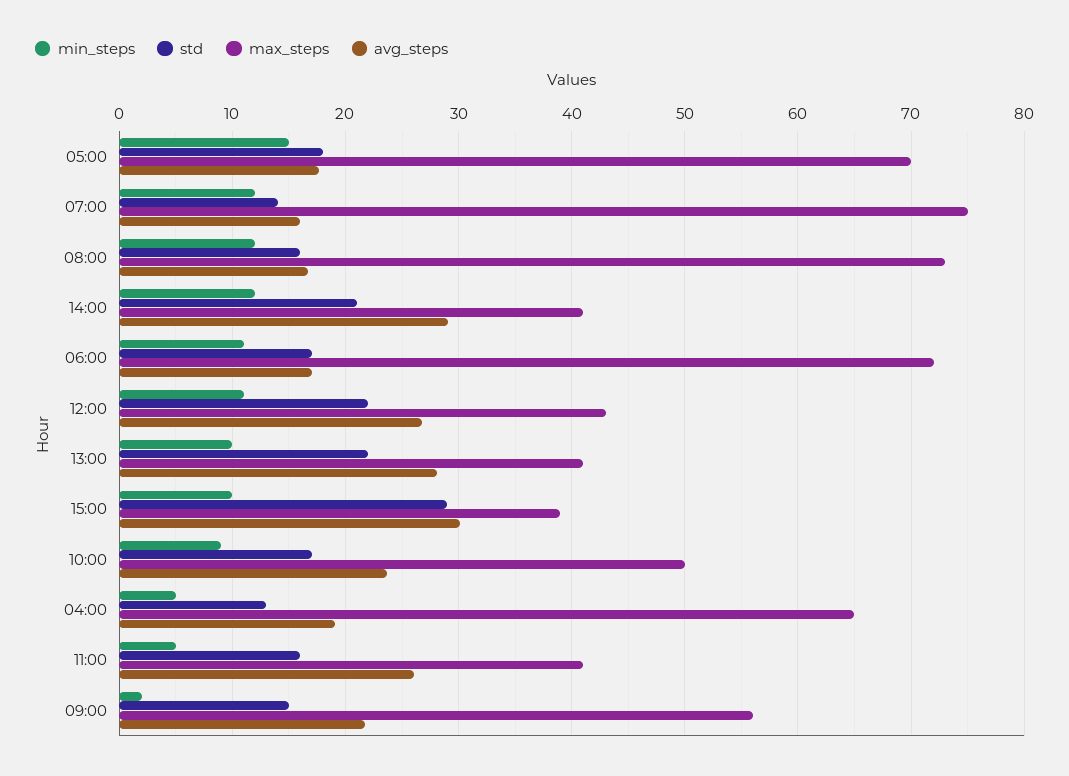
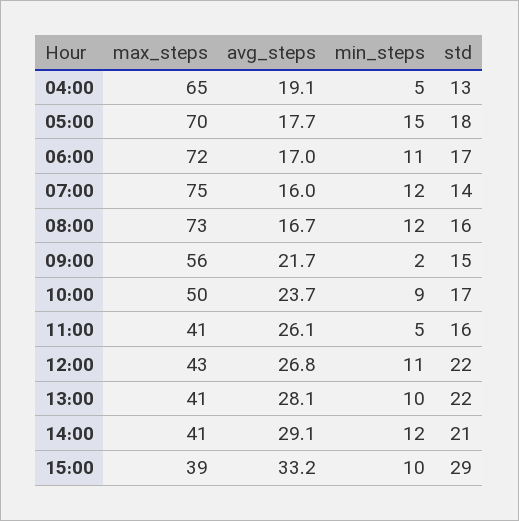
avg_steps, 15:00: 30 -> 33.2

